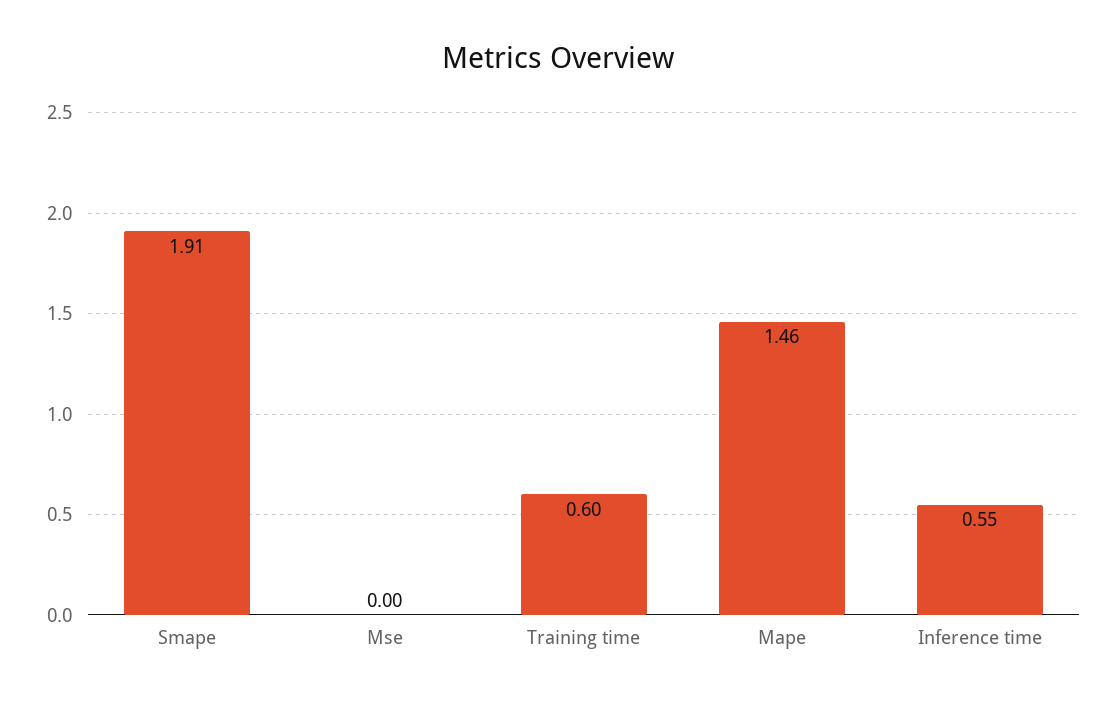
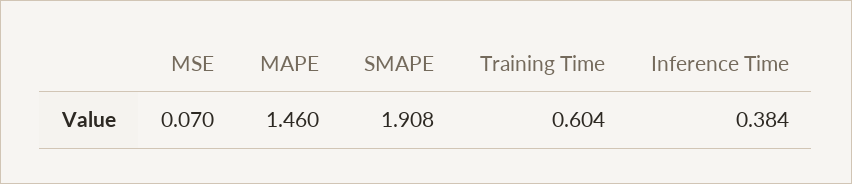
Mse: 0 -> 0.07
Inference time: 0.55 -> 0.384

